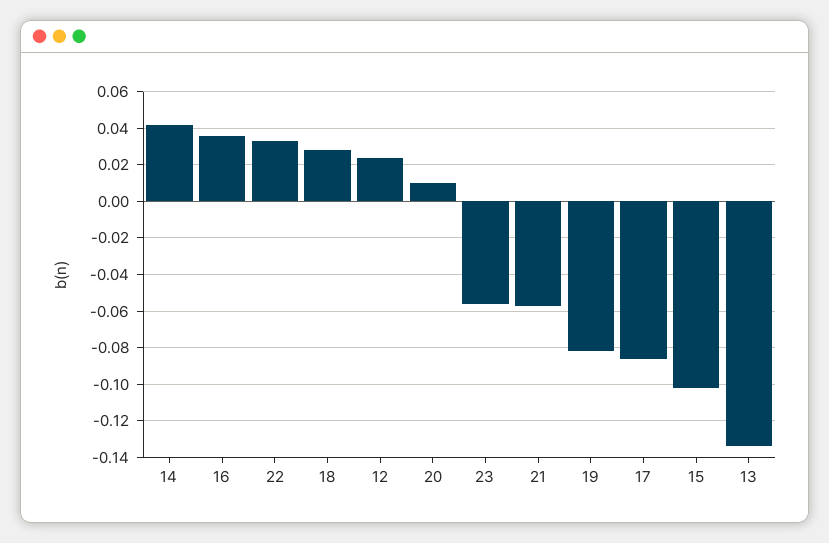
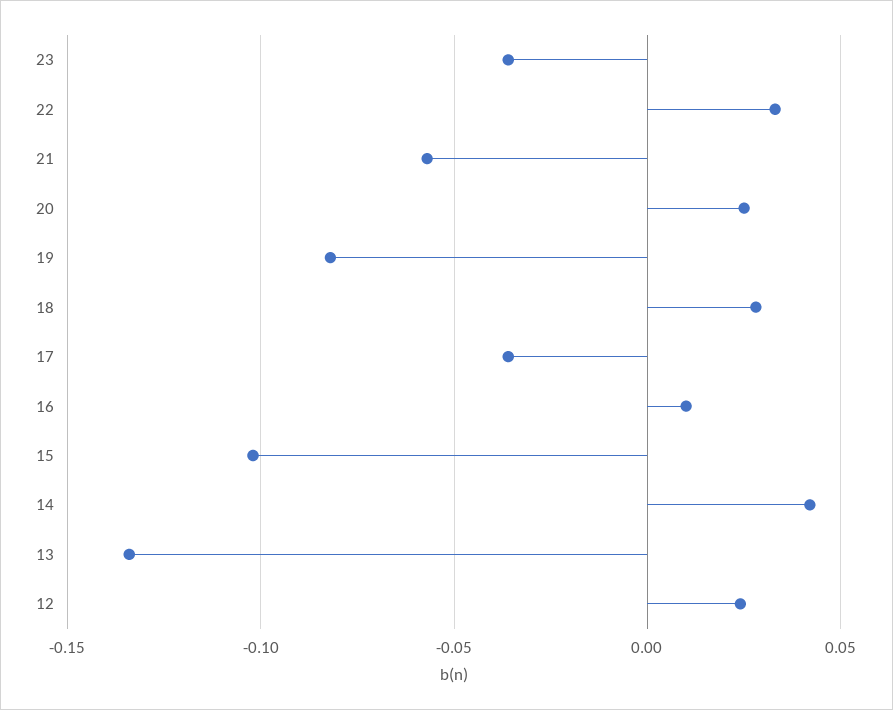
16: 0.035 -> 0.01
20: 0.01 -> 0.025
23: -0.055 -> -0.035
17: -0.085 -> -0.035

